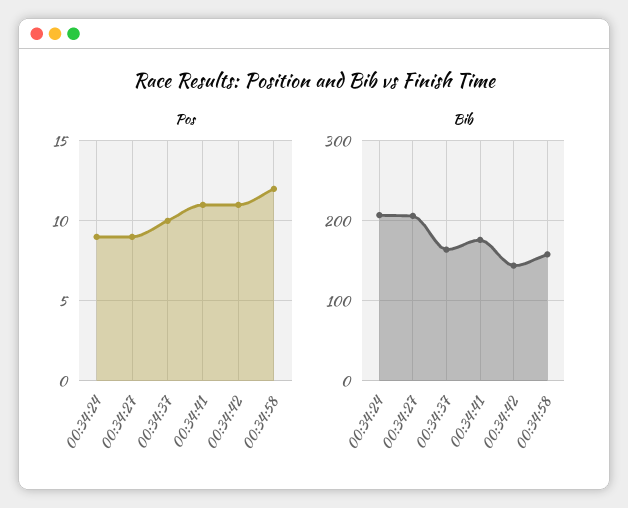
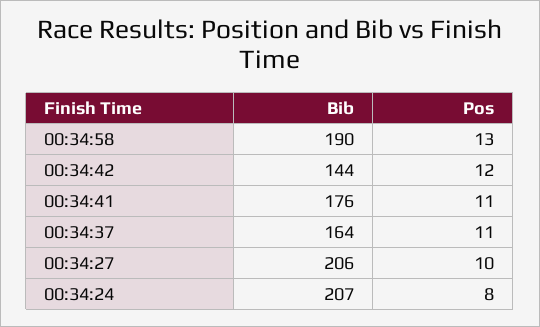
Pos, 00:34:24: 9 -> 8
Pos, 00:34:27: 9 -> 10
Pos, 00:34:37: 10 -> 11
Pos, 00:34:42: 11 -> 12
Pos, 00:34:58: 12 -> 13
Bib, 00:34:58: 160 -> 190

